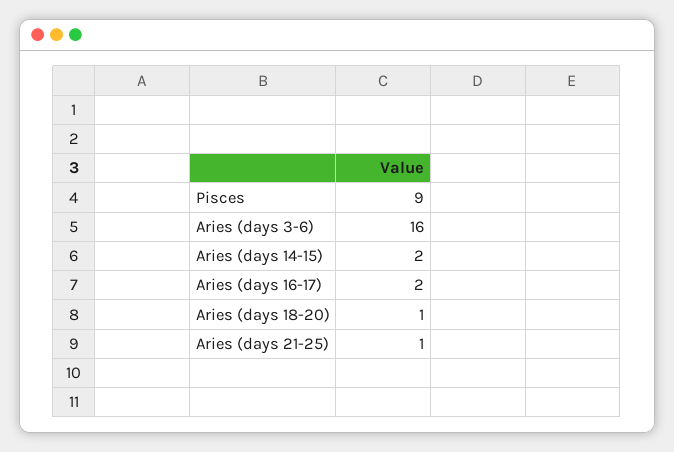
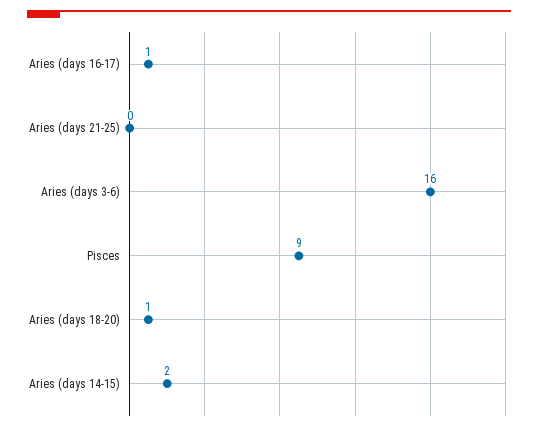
Aries (days 16-17): 2 -> 1
Aries (days 21-25): 1 -> 0

